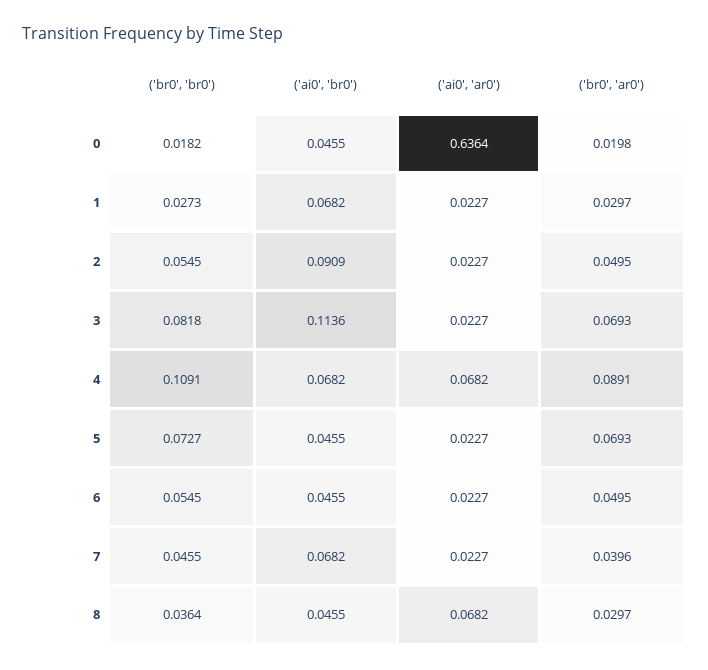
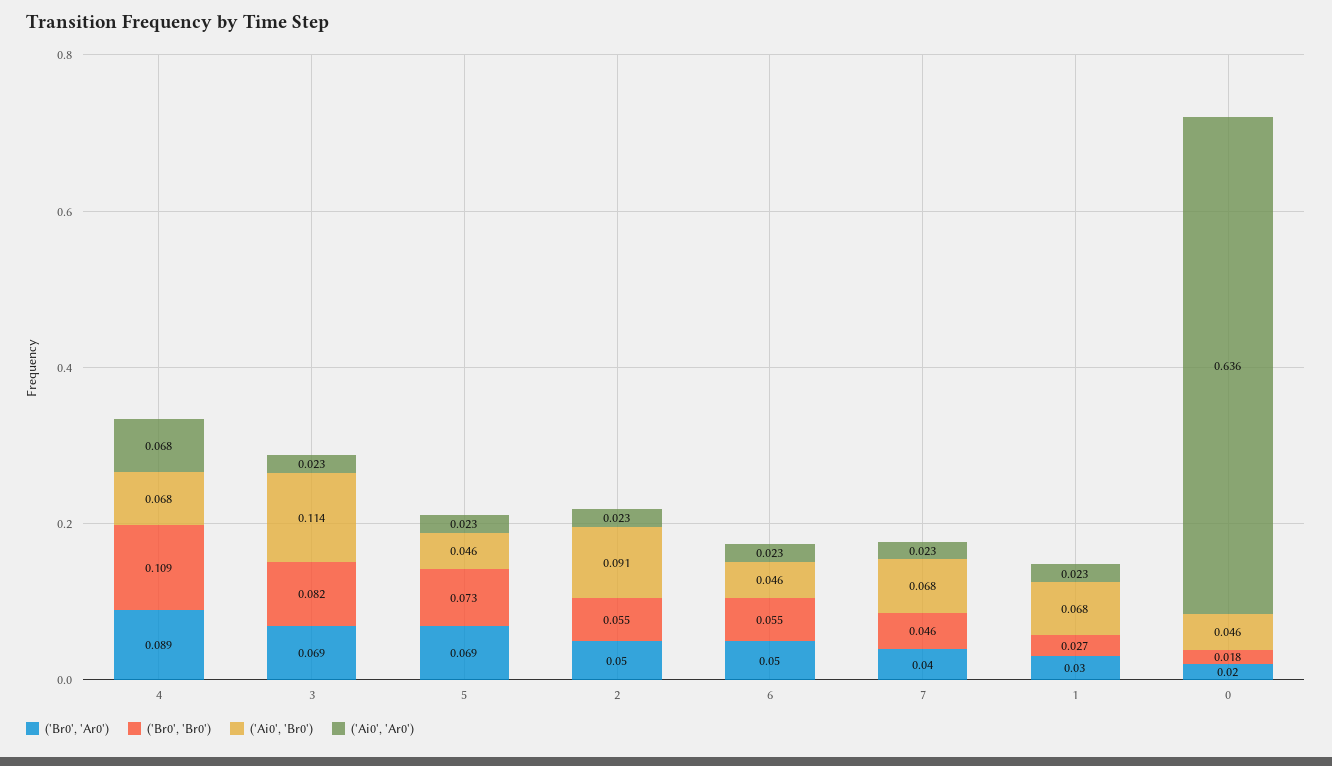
('br0', 'br0'), 8: 0.0364 -> none
('ai0', 'br0'), 8: 0.0455 -> none
('ai0', 'ar0'), 8: 0.0682 -> none
('br0', 'ar0'), 8: 0.0297 -> none

